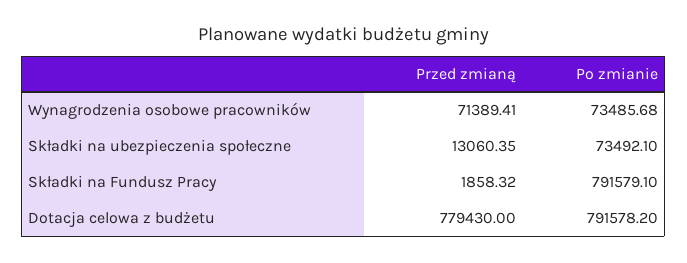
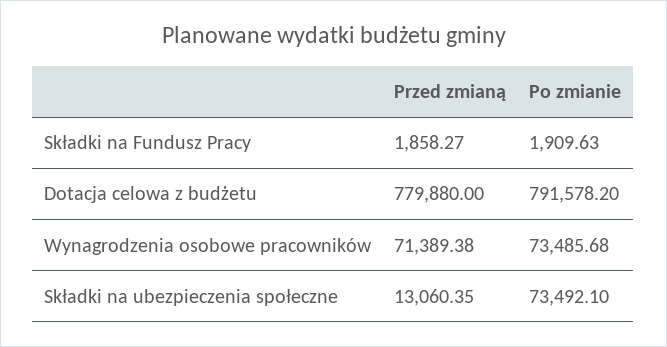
Przed zmianą, Wynagrodzenia osobowe pracowników: 71389.41 -> 71389.38
Przed zmianą, Składki na Fundusz Pracy: 1858.32 -> 1858.27
Po zmianie, Składki na Fundusz Pracy: 791579.1 -> 1909.63
Przed zmianą, Dotacja celowa z budżetu: 779430 -> 779880

